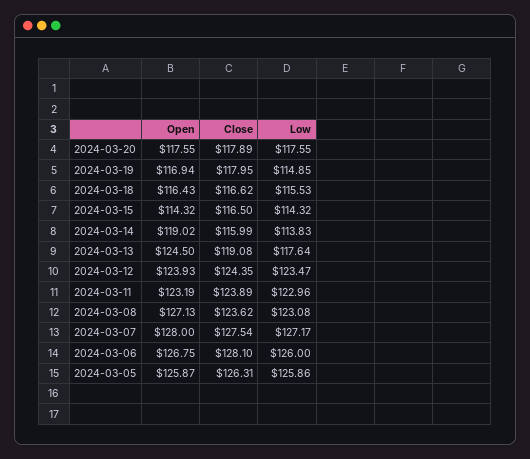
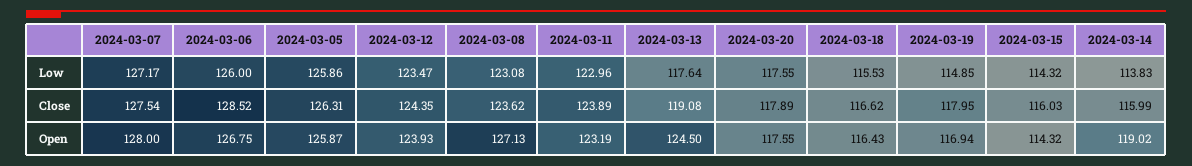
Close, 2024-03-15: 116.5 -> 116.03
Close, 2024-03-06: 128.1 -> 128.52

